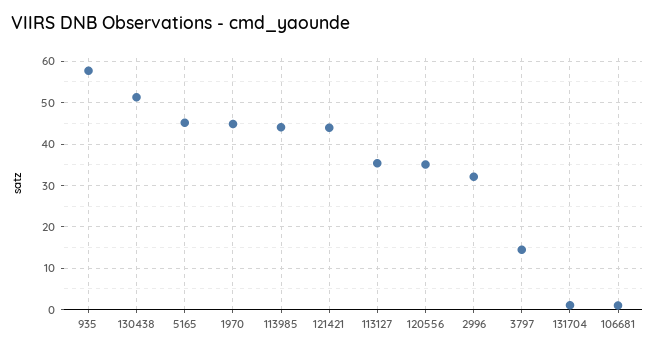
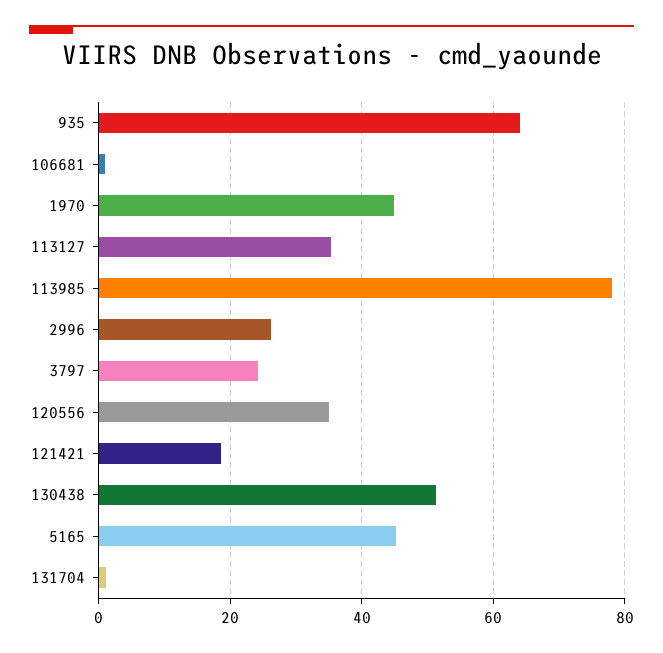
935: 58 -> 64
113985: 44 -> 78
121421: 44 -> 18
2996: 32 -> 26
3797: 14 -> 24

